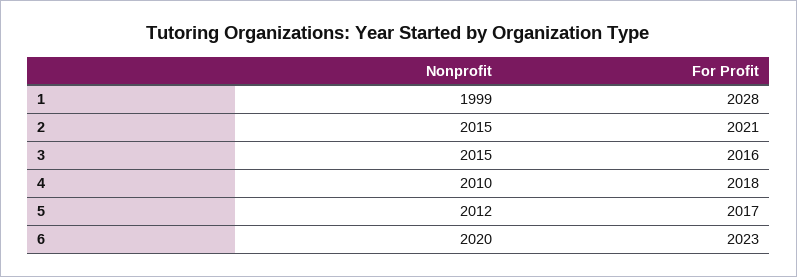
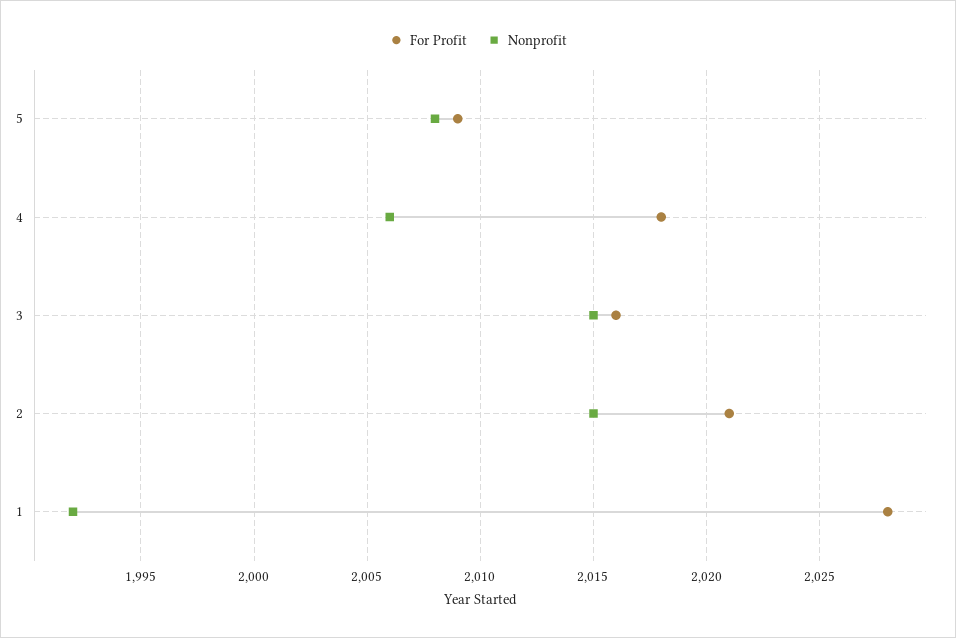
Nonprofit, 1: 1999 -> 1992
Nonprofit, 4: 2010 -> 2006
Nonprofit, 5: 2012 -> 2008
For Profit, 5: 2017 -> 2009
Nonprofit, 6: 2020 -> none
For Profit, 6: 2023 -> none

